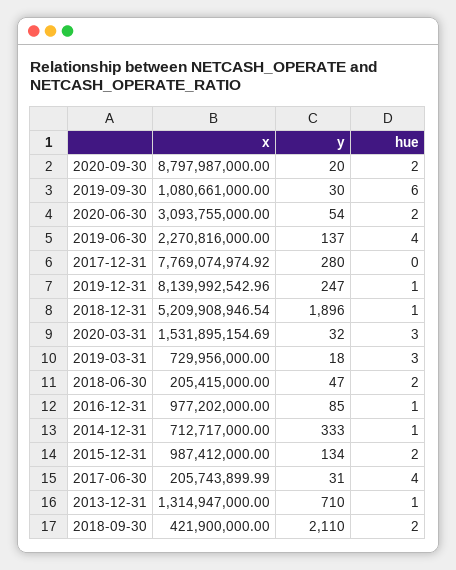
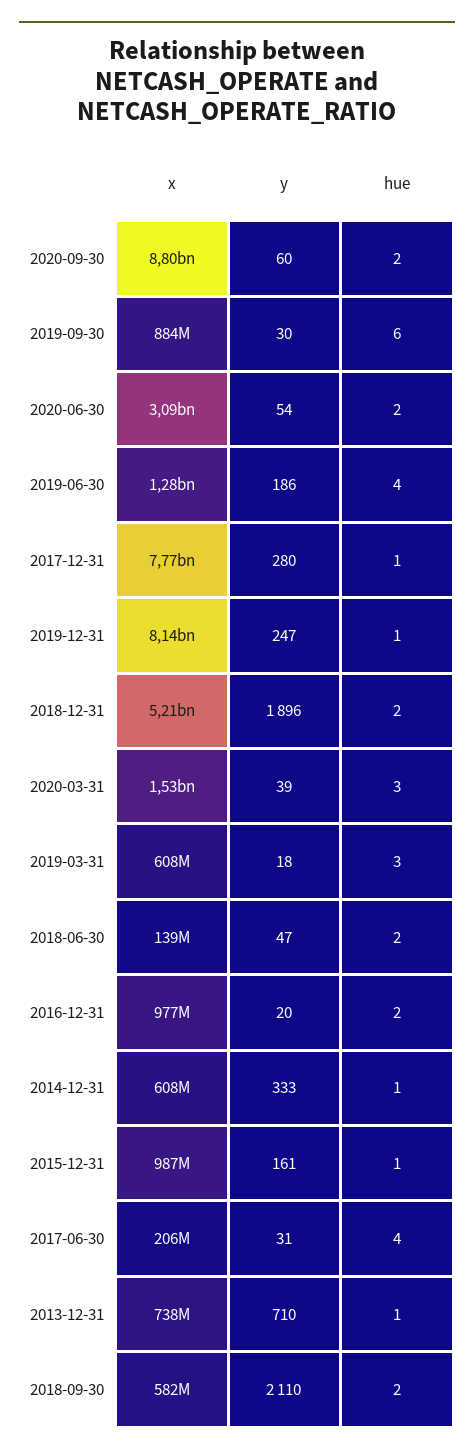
y, 2020-09-30: 20 -> 60
x, 2019-09-30: 1080661000 -> 884000000
x, 2019-06-30: 2270816000 -> 1280000000
y, 2019-06-30: 137 -> 186
hue, 2017-12-31: 0 -> 1
hue, 2018-12-31: 1 -> 2
y, 2020-03-31: 32 -> 39
x, 2019-03-31: 729956000 -> 608000000
x, 2018-06-30: 205415000 -> 139000000
y, 2016-12-31: 85 -> 20
hue, 2016-12-31: 1 -> 2
x, 2014-12-31: 712717000 -> 608000000
y, 2015-12-31: 134 -> 161
hue, 2015-12-31: 2 -> 1
x, 2013-12-31: 1314947000 -> 738000000
x, 2018-09-30: 421900000 -> 582000000

